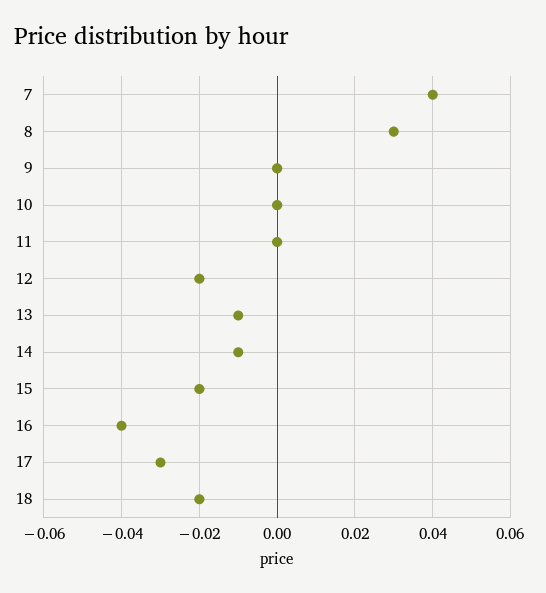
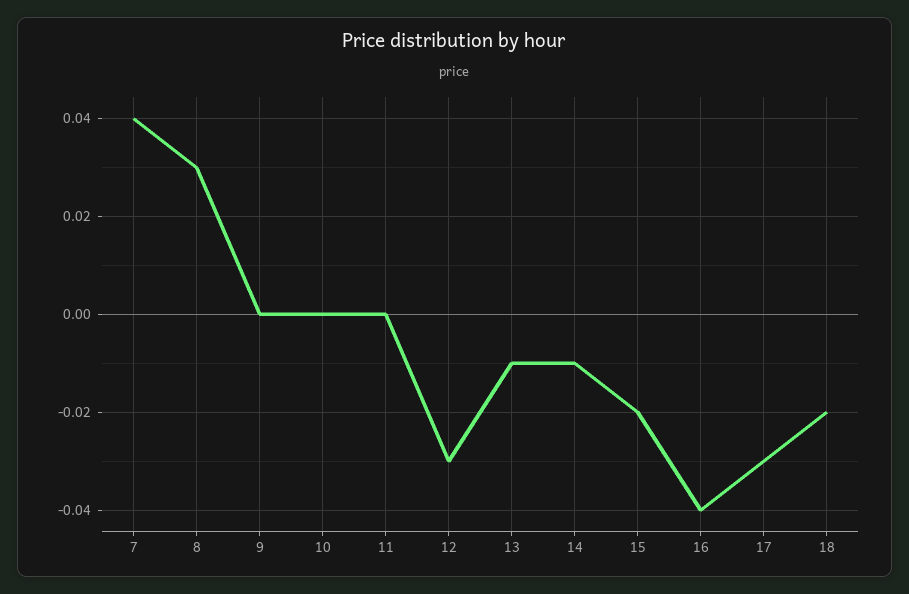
12: -0.02 -> -0.03

